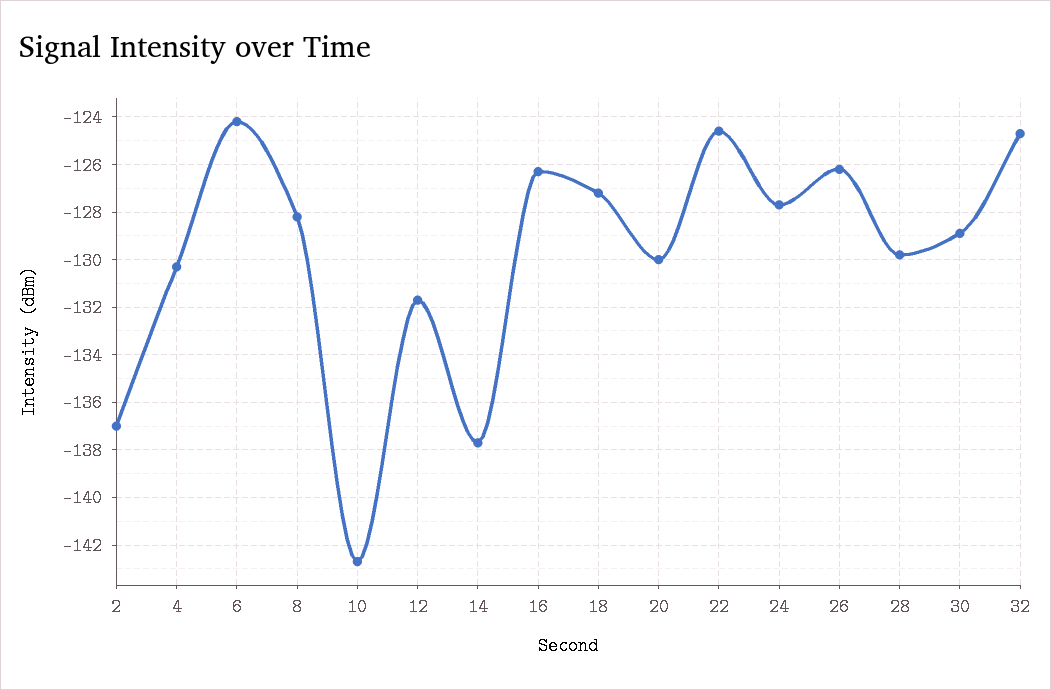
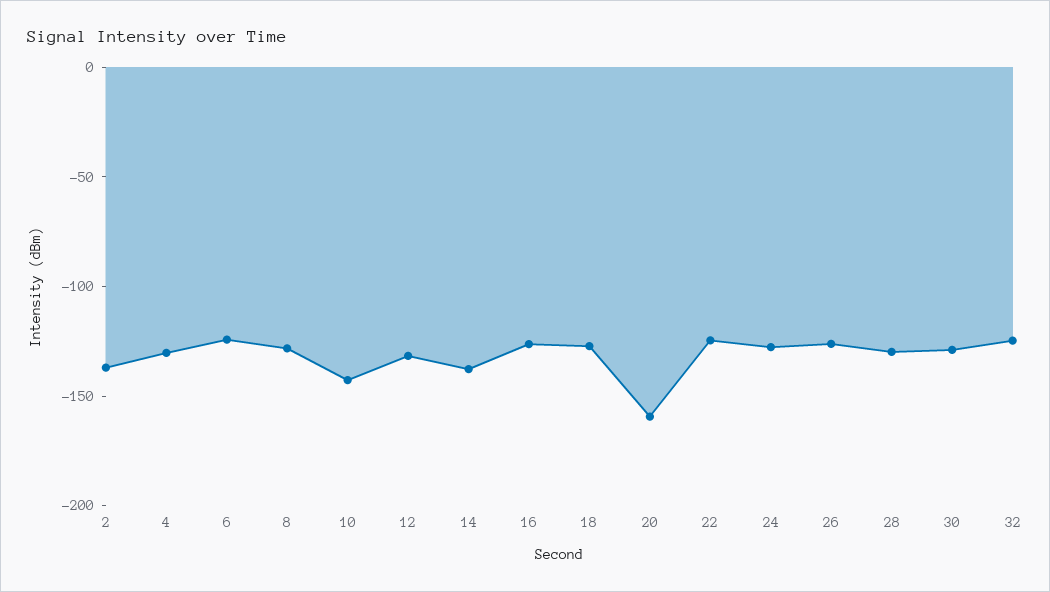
20: -130 -> -160

